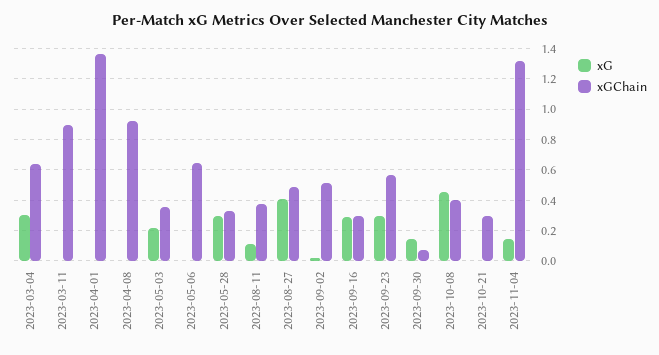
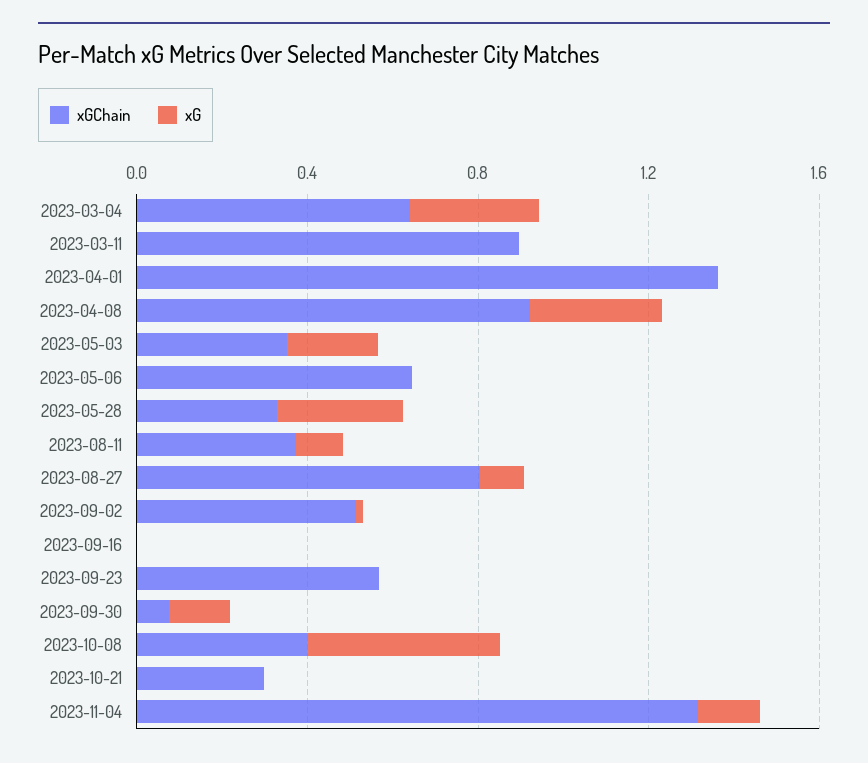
xG, 2023-04-08: 0 -> 0.3
xG, 2023-08-27: 0.4 -> 0.1
xGChain, 2023-08-27: 0.5 -> 0.8
xG, 2023-09-16: 0.3 -> 0
xGChain, 2023-09-16: 0.3 -> 0
xG, 2023-09-23: 0.3 -> 0

